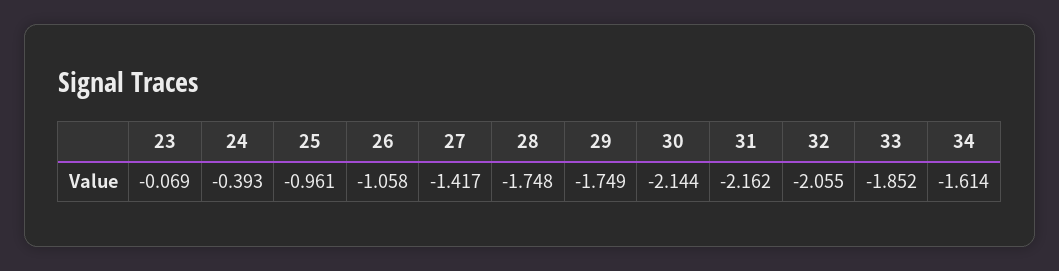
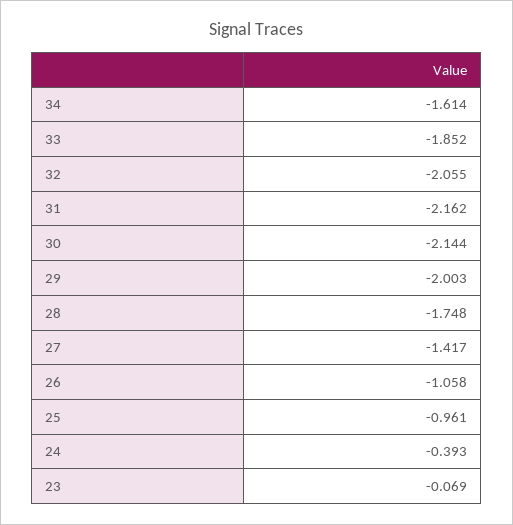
29: -1.749 -> -2.003

